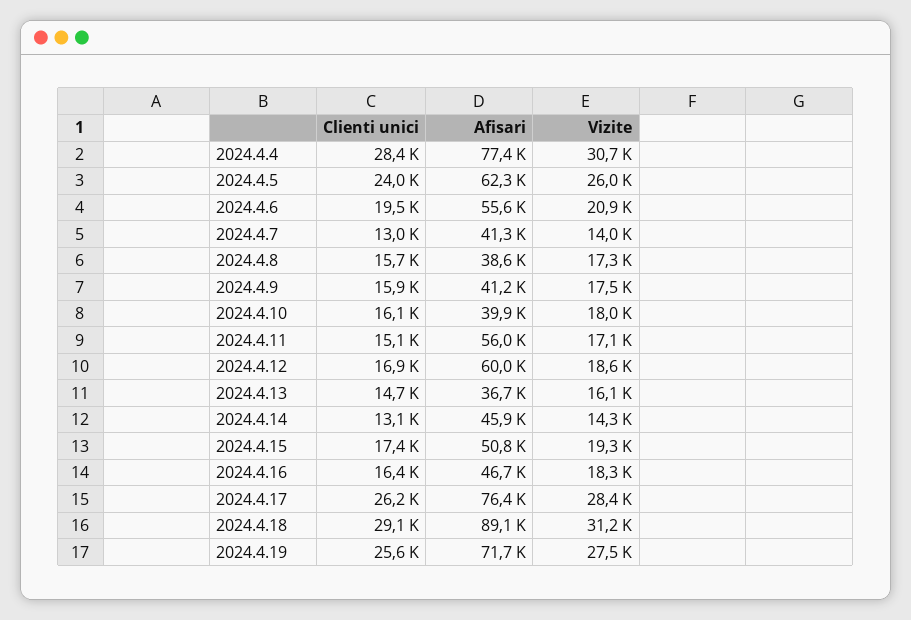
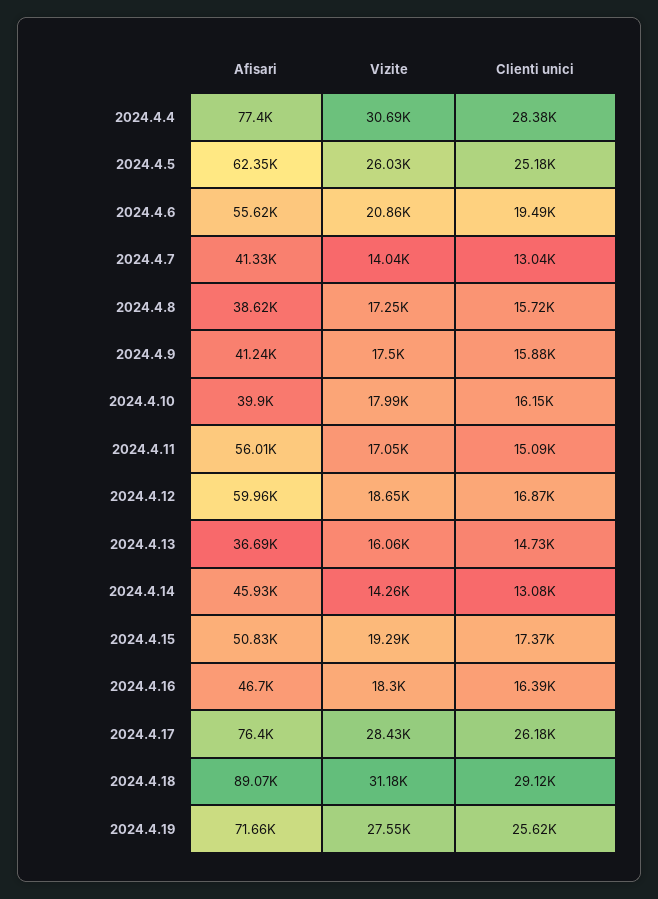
Clienti unici, 2024.4.5: 24000 -> 25180

